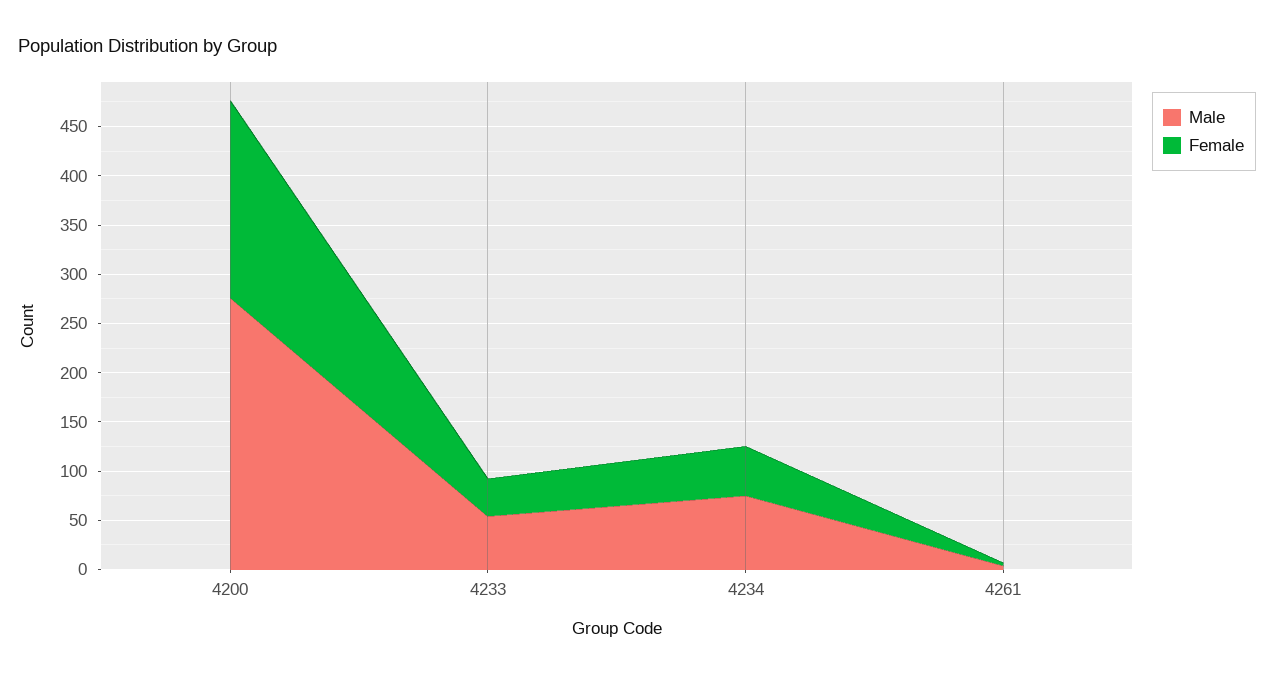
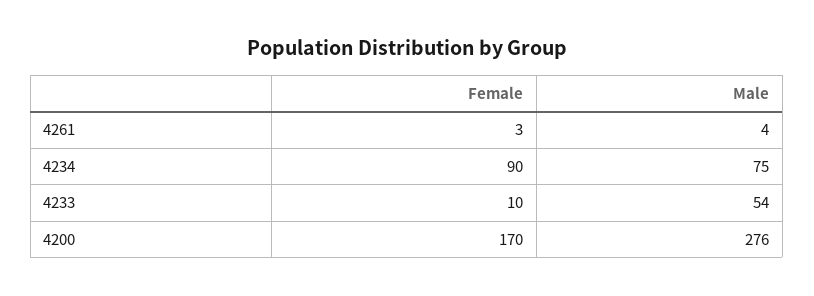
Female, 4200: 200 -> 170
Female, 4233: 40 -> 10
Female, 4234: 50 -> 90

